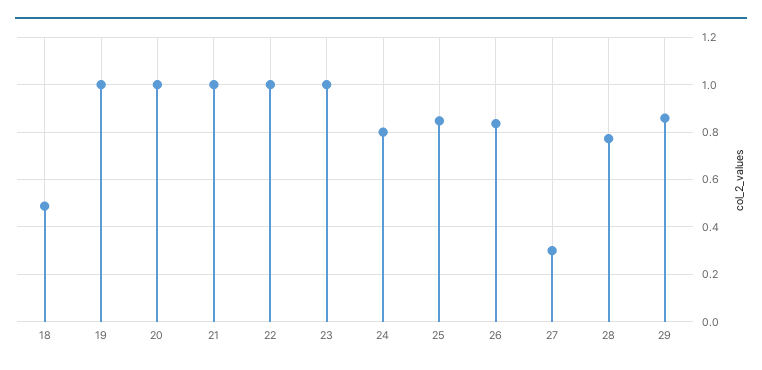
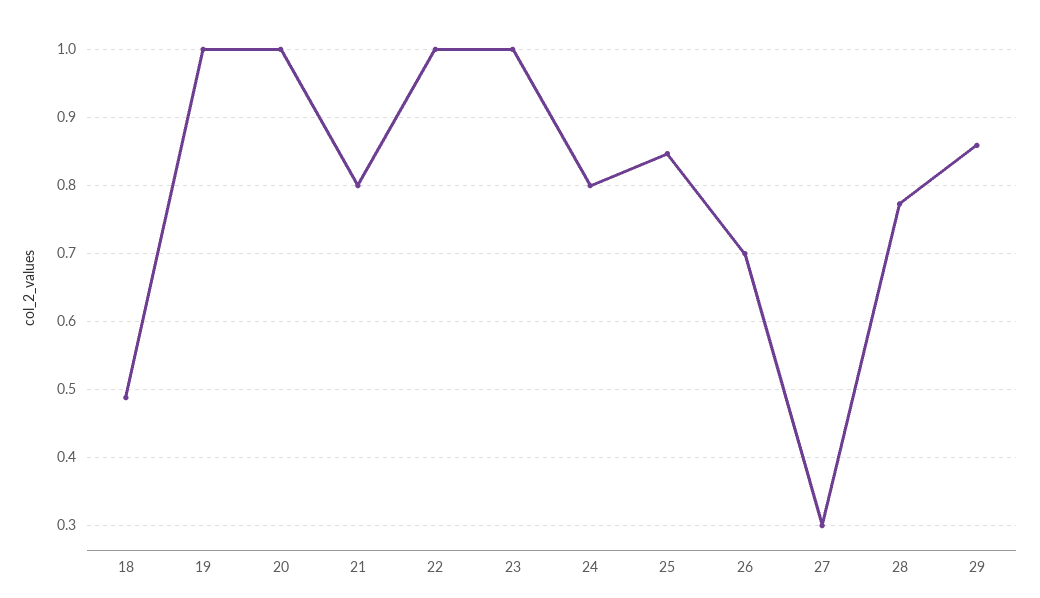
21: 1 -> 0.8
26: 0.85 -> 0.7

